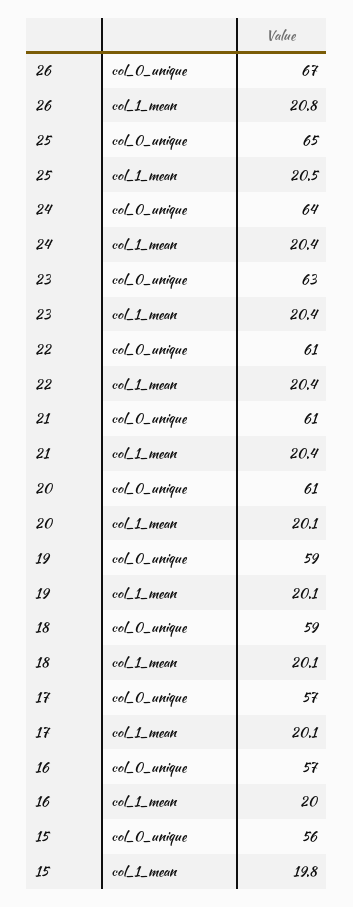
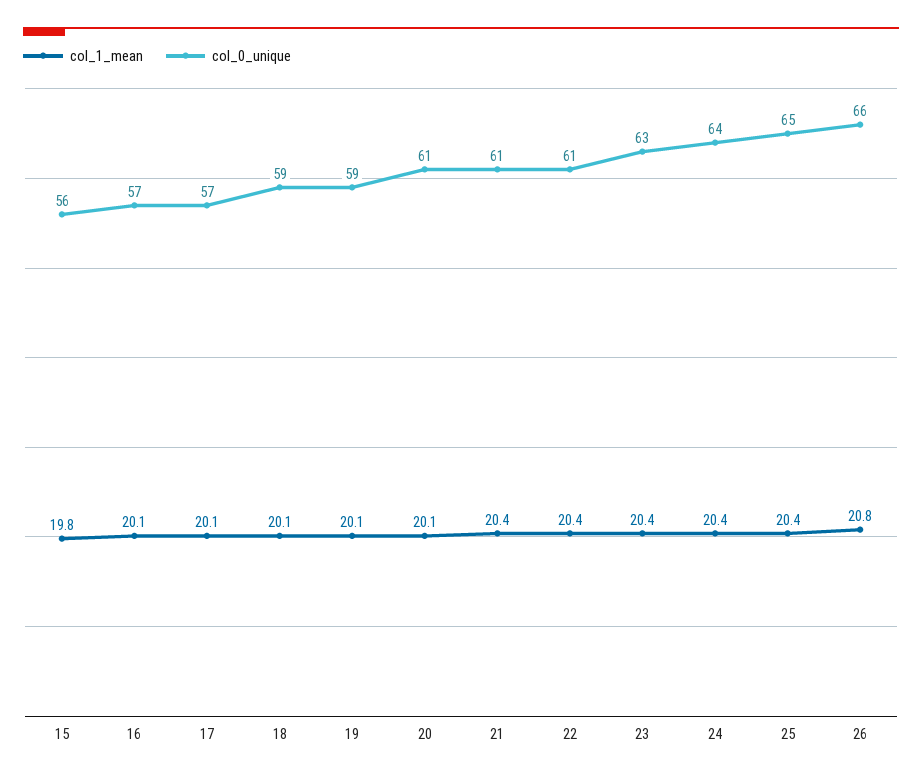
col_0_unique, 26: 67 -> 66
col_1_mean, 25: 20.5 -> 20.4
col_1_mean, 16: 20 -> 20.1

